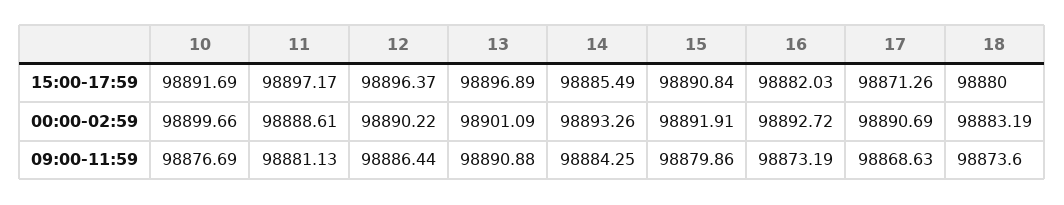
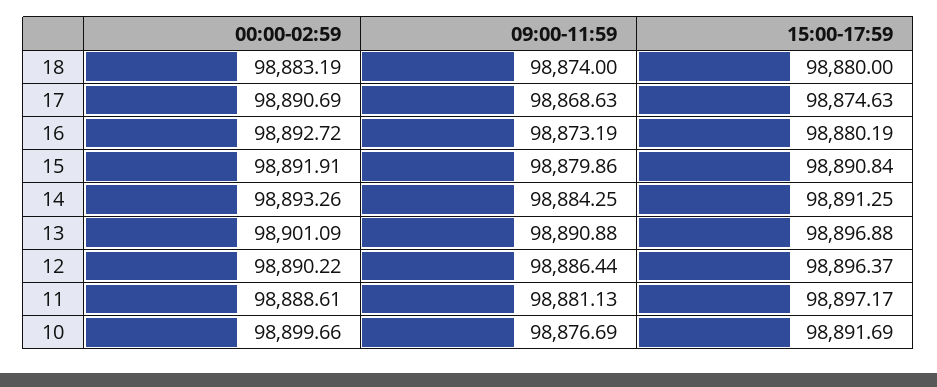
13, 15:00-17:59: 98896.89 -> 98896.88
14, 15:00-17:59: 98885.49 -> 98891.25
16, 15:00-17:59: 98882.03 -> 98880.19
17, 15:00-17:59: 98871.26 -> 98874.63
18, 09:00-11:59: 98873.6 -> 98874

